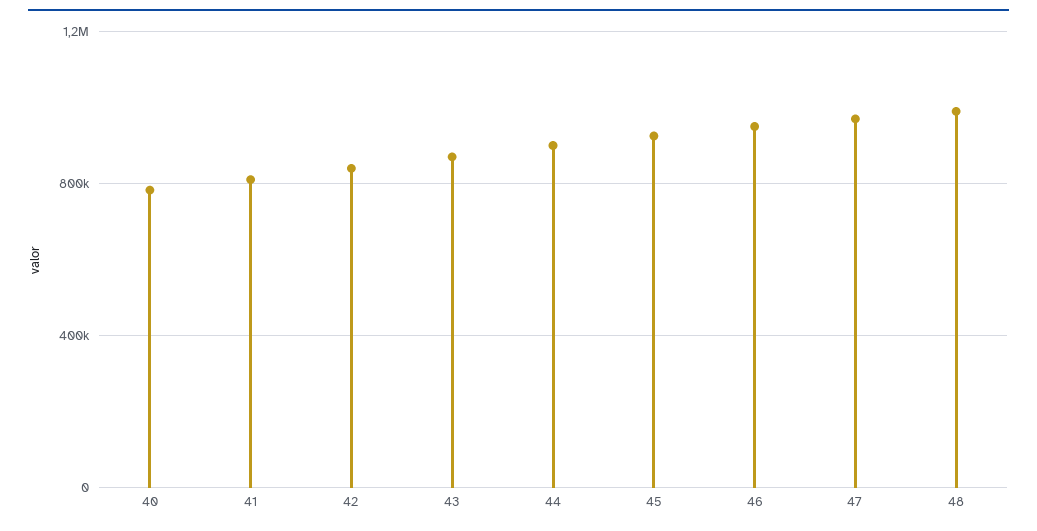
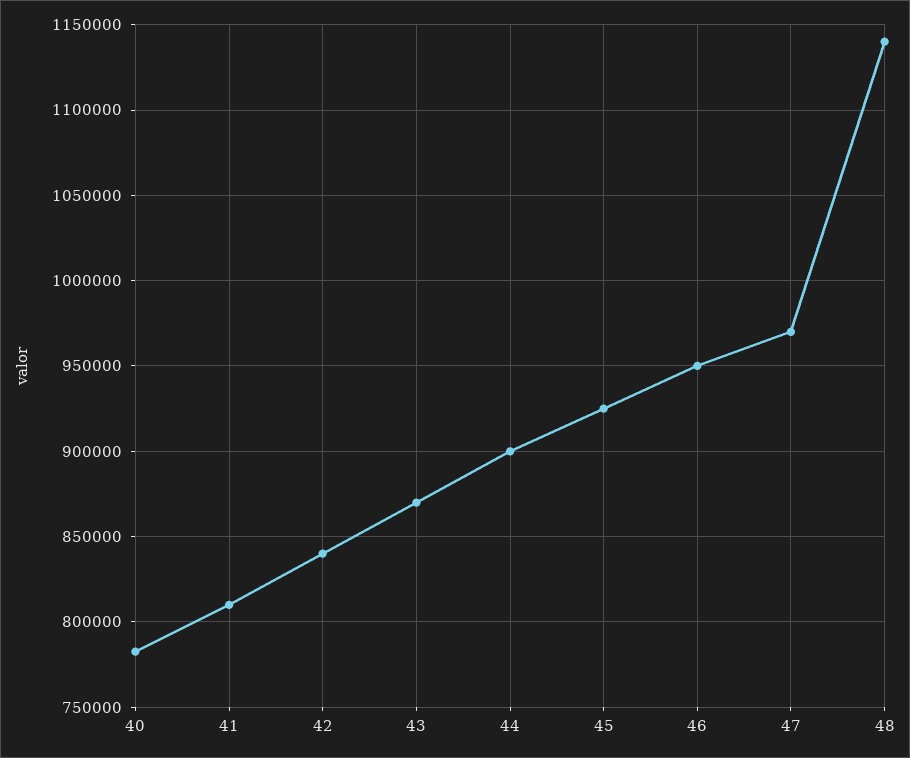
48: 1000000 -> 1140000

